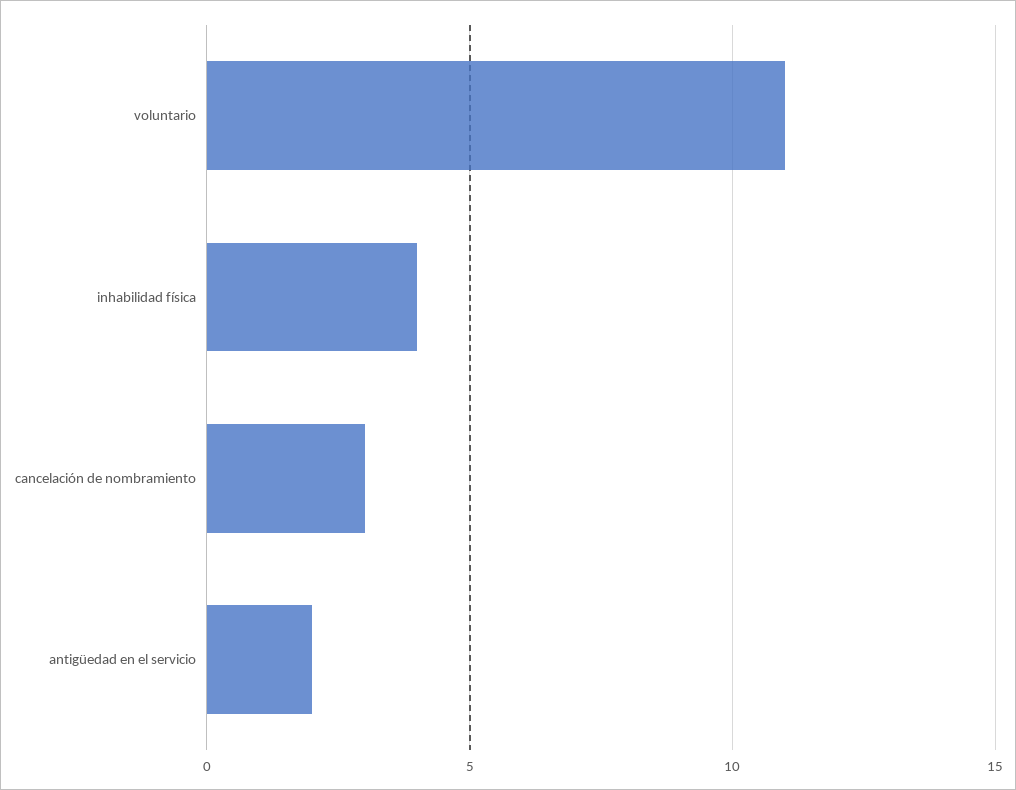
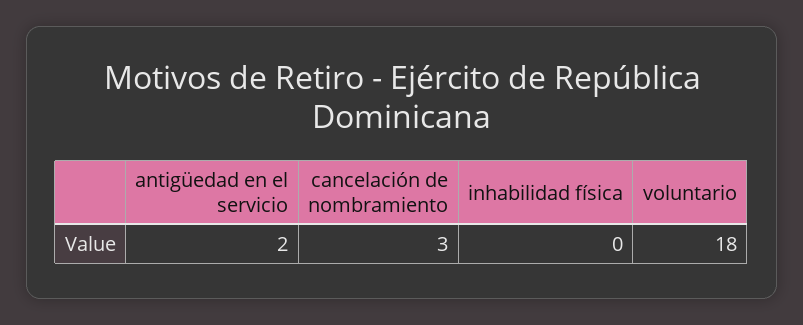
voluntario: 11 -> 18
inhabilidad física: 4 -> 0

